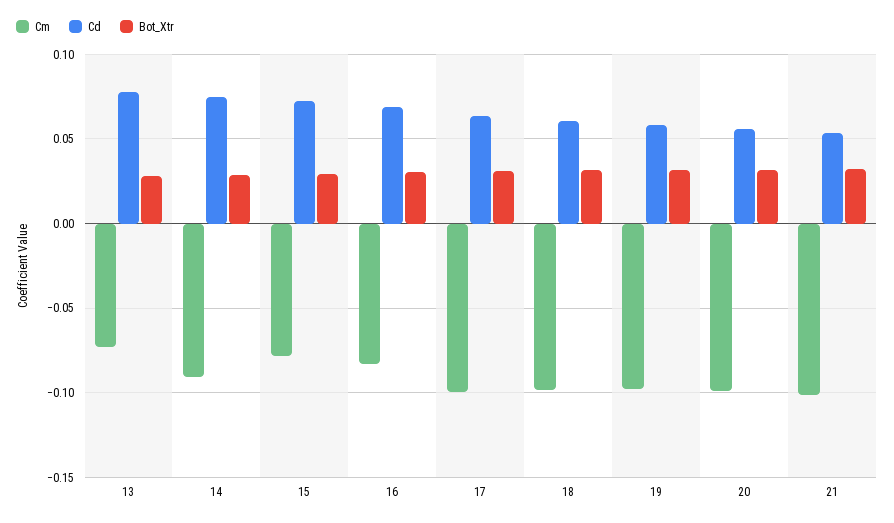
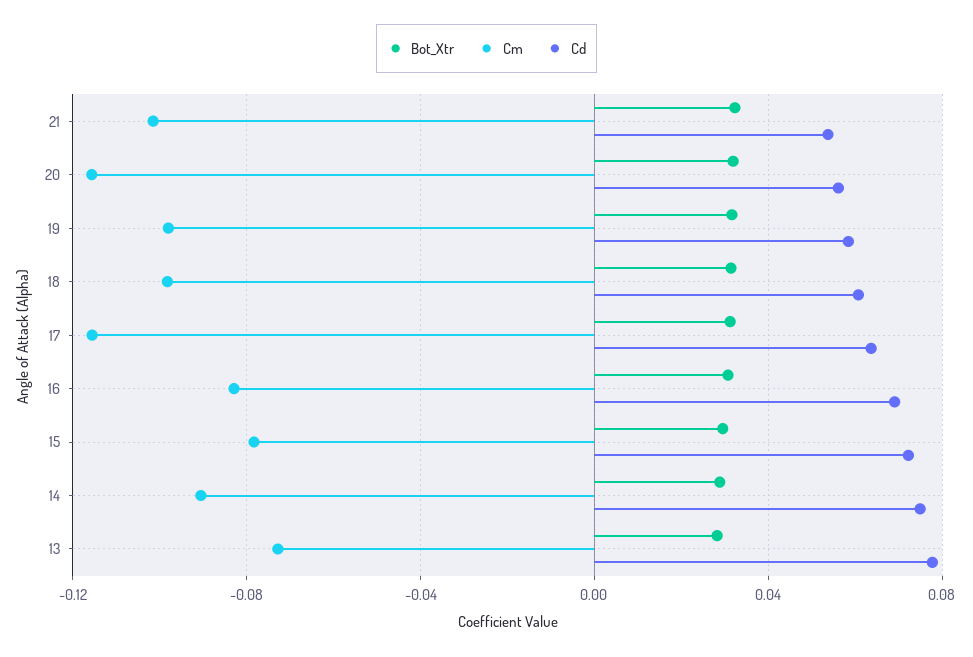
Cm, 17: -0.1 -> -0.115
Cm, 20: -0.1 -> -0.115

